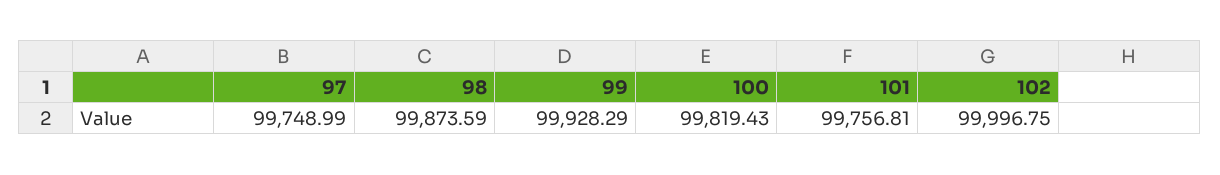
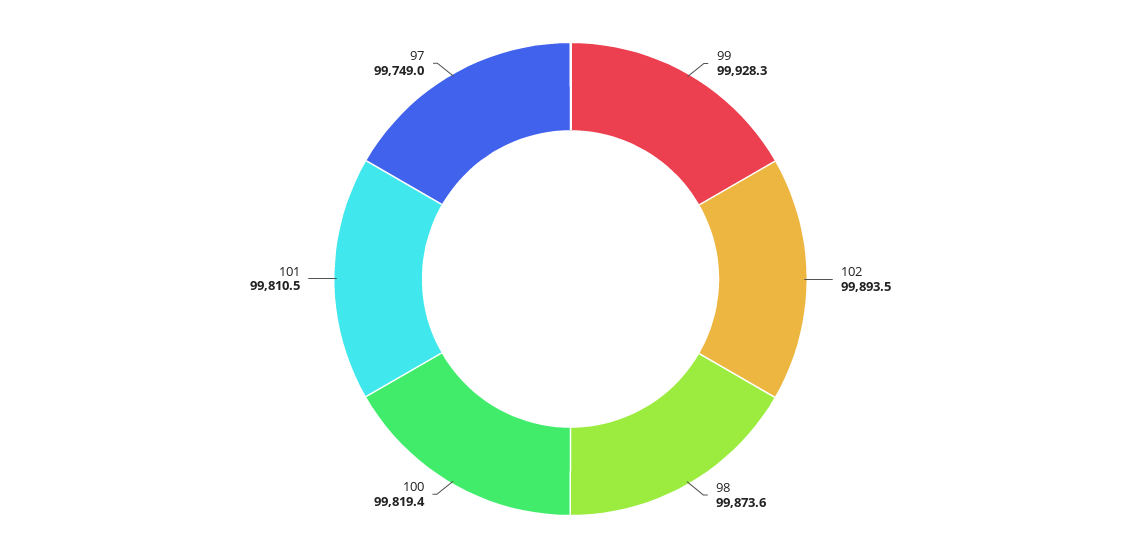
101: 99756.81 -> 99810.5
102: 99996.75 -> 99893.5

